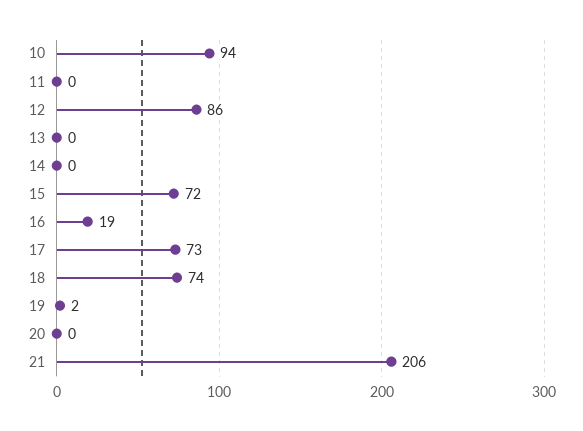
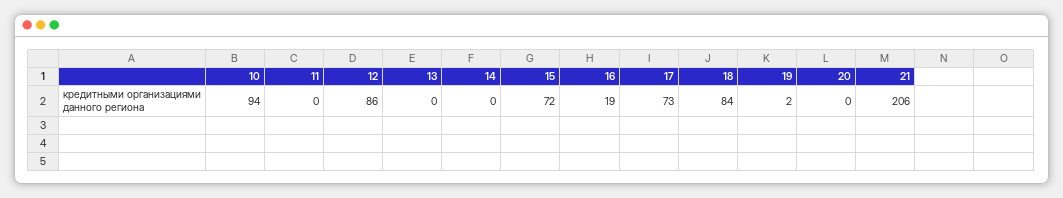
18: 74 -> 84

